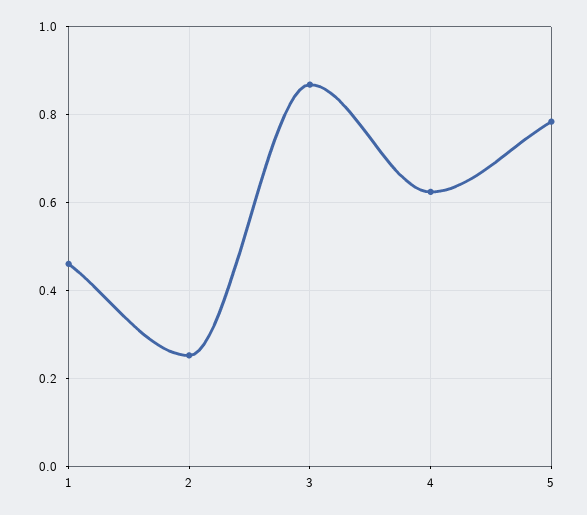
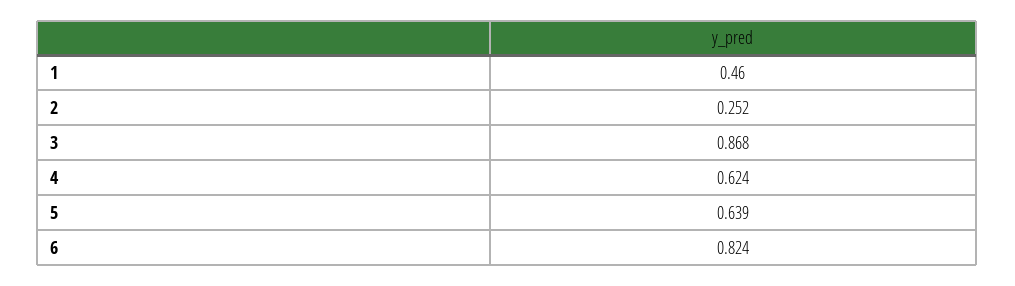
5: 0.78 -> 0.639
6: none -> 0.824

